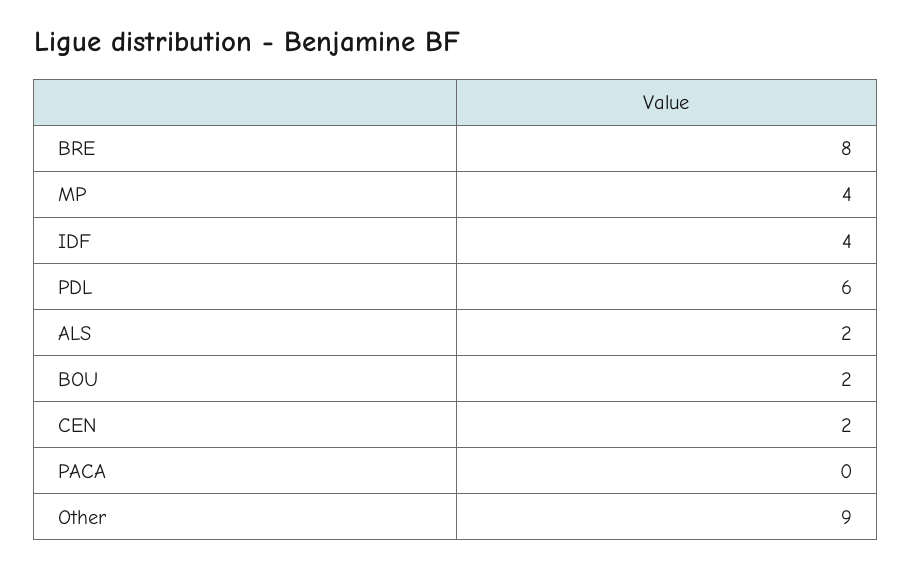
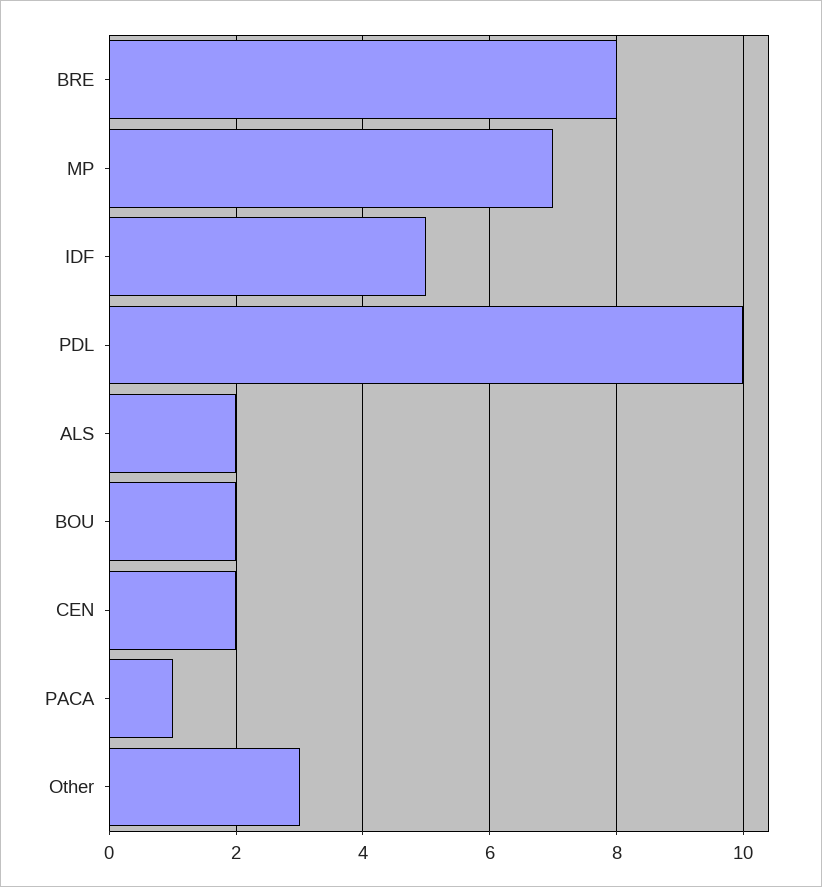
MP: 4 -> 7
IDF: 4 -> 5
PDL: 6 -> 10
PACA: 0 -> 1
Other: 9 -> 3

